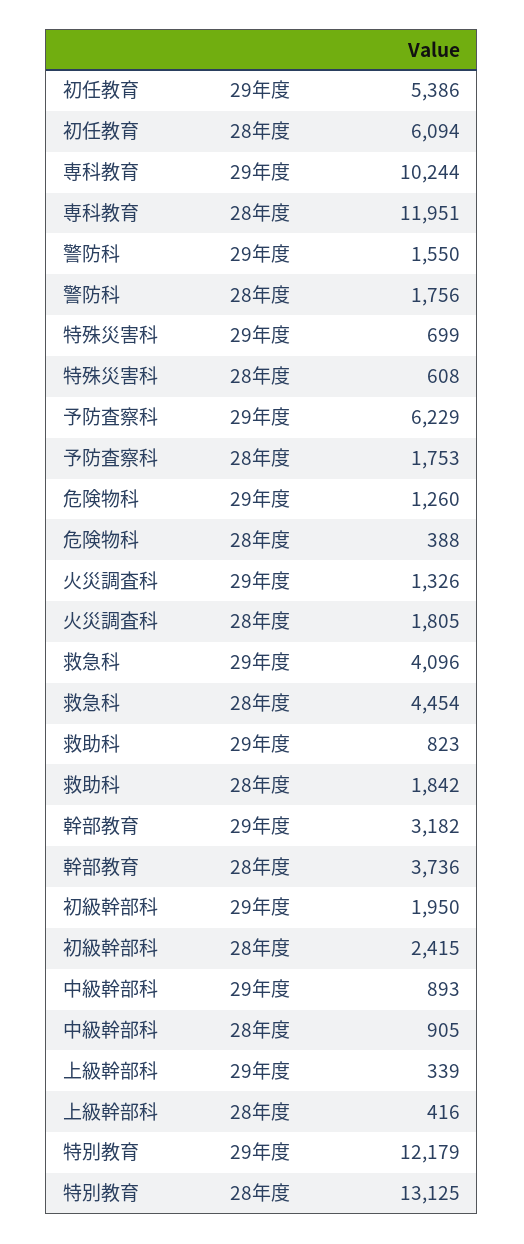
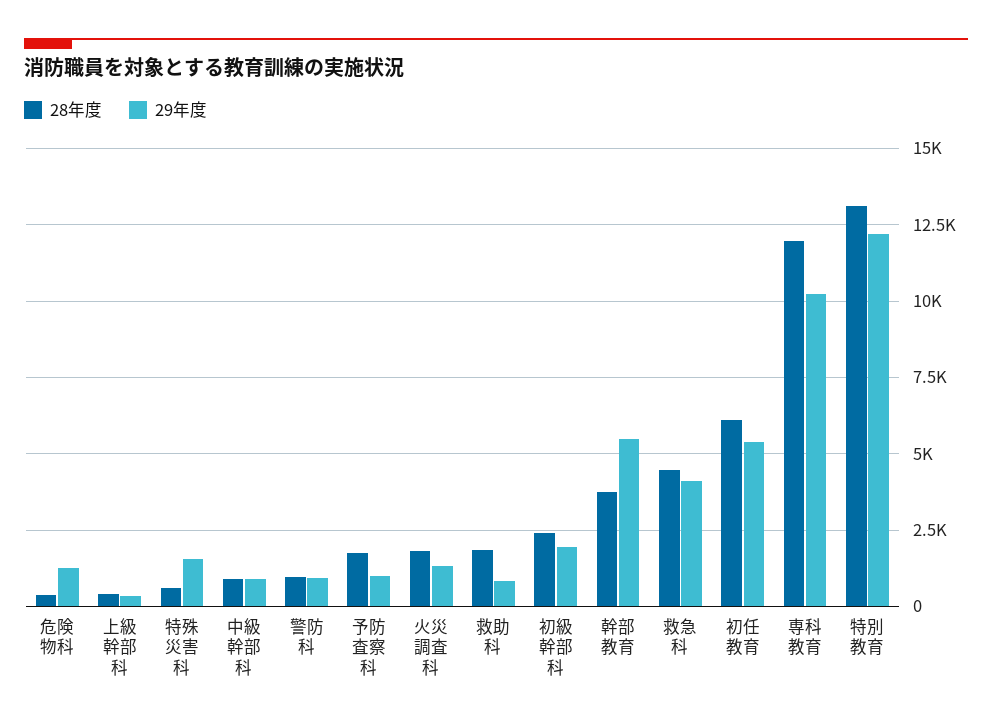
29年度, 警防科: 1550 -> 1000
28年度, 警防科: 1756 -> 1000
29年度, 特殊災害科: 699 -> 1500
29年度, 予防査察科: 6229 -> 1000
29年度, 幹部教育: 3182 -> 5500

